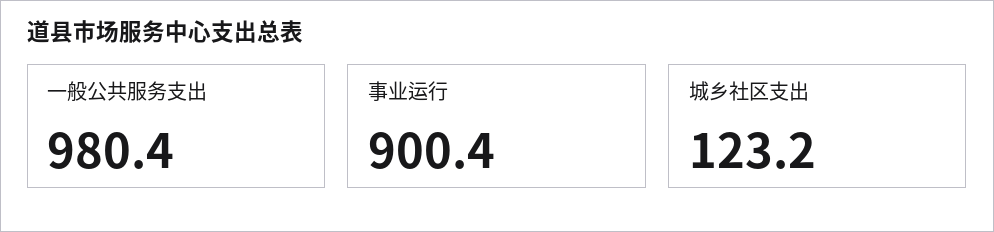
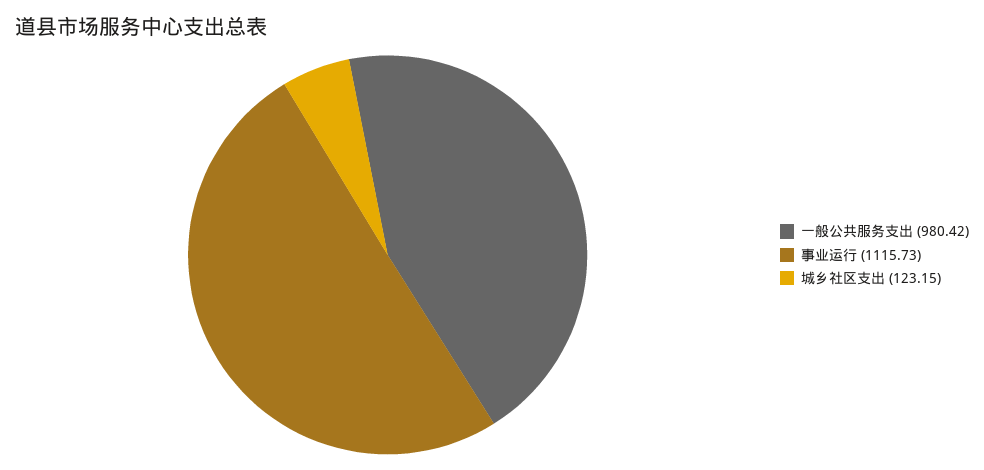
事业运行: 900.4 -> 1115.73

